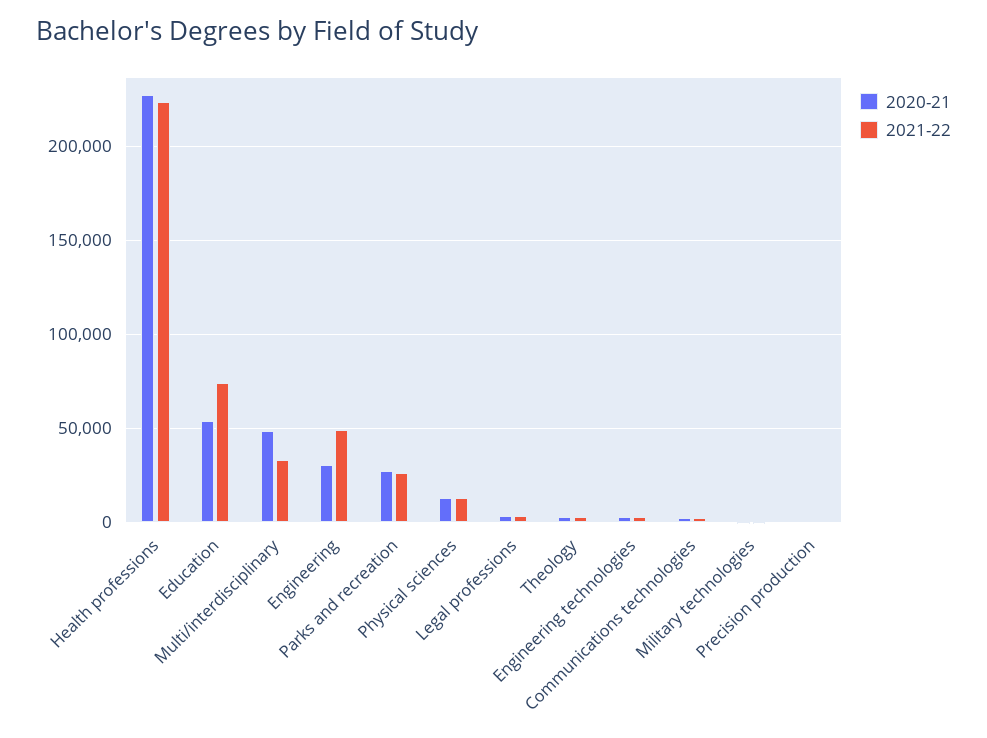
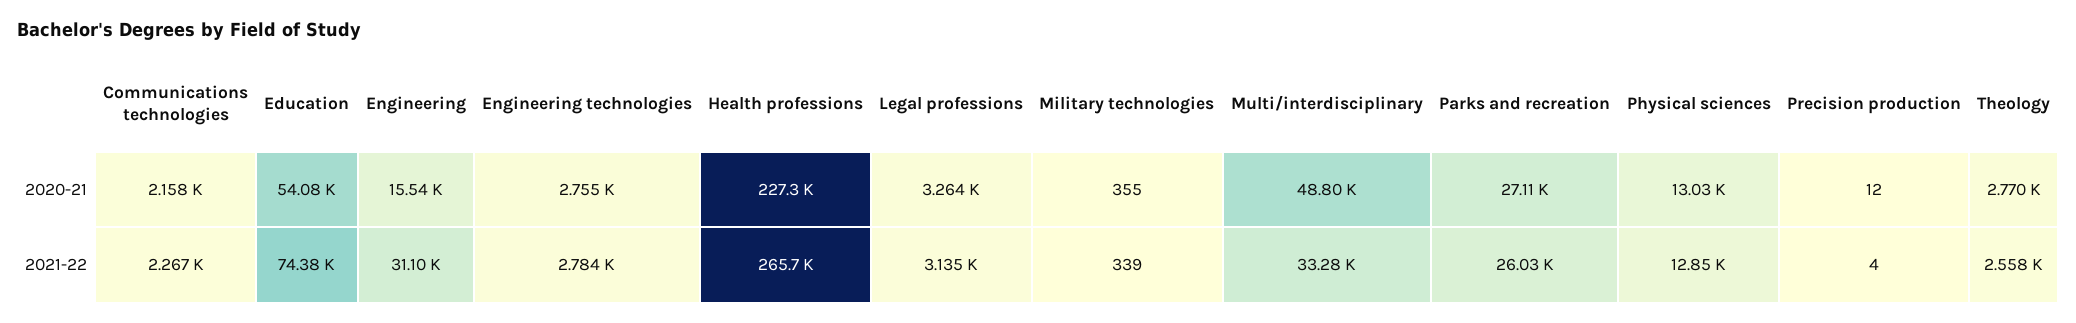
2021-22, Health professions: 225000 -> 265700
2020-21, Engineering: 30000 -> 15540
2021-22, Engineering: 50000 -> 31100

